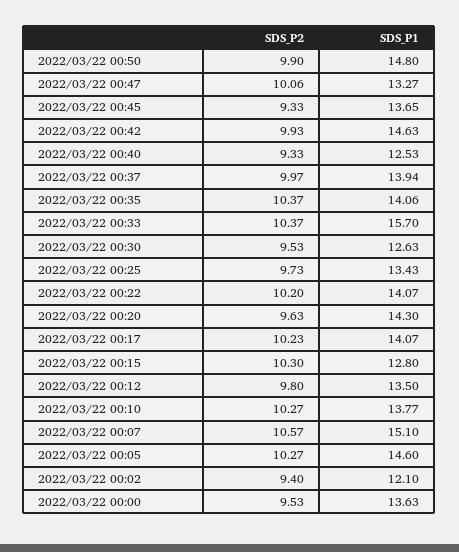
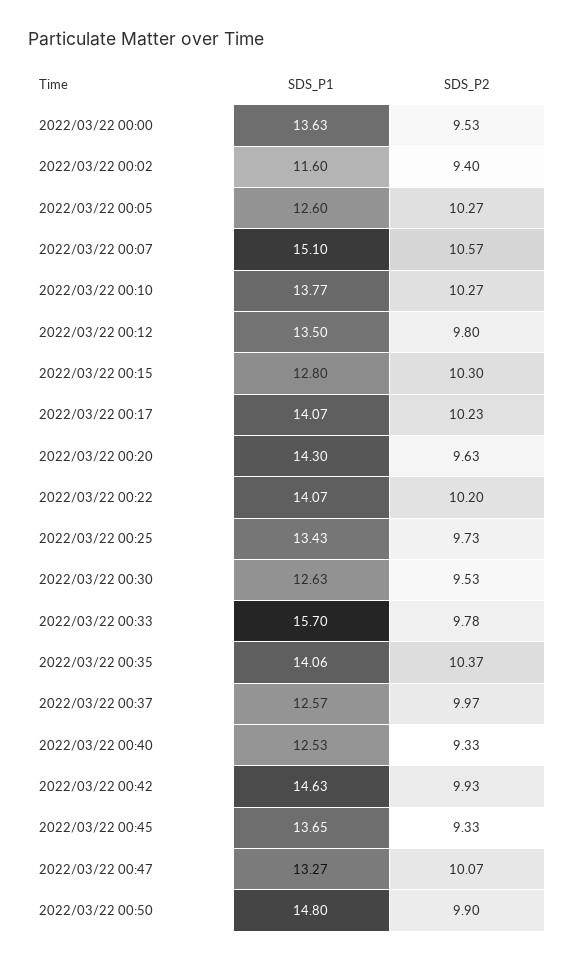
SDS_P2, 2022/03/22 00:47: 10.06 -> 10.07
SDS_P1, 2022/03/22 00:37: 13.94 -> 12.57
SDS_P2, 2022/03/22 00:33: 10.37 -> 9.78
SDS_P1, 2022/03/22 00:05: 14.6 -> 12.6
SDS_P1, 2022/03/22 00:02: 12.1 -> 11.6

